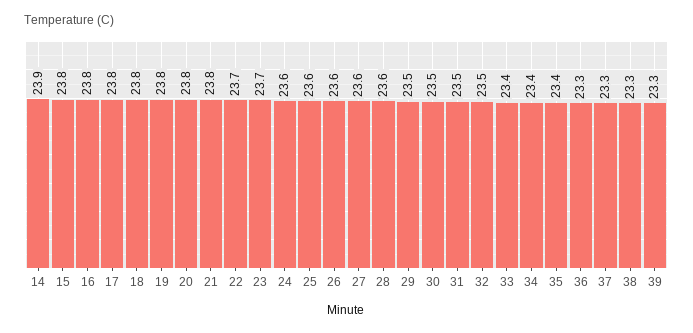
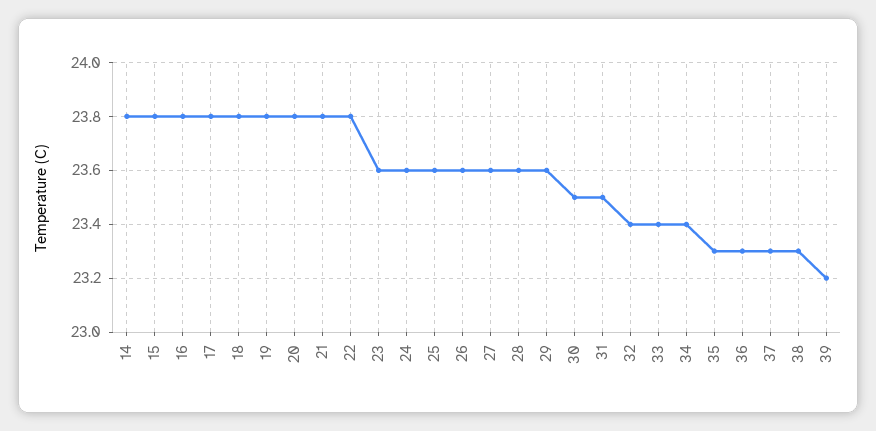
14: 23.9 -> 23.8
22: 23.7 -> 23.8
23: 23.7 -> 23.6
29: 23.5 -> 23.6
32: 23.5 -> 23.4
35: 23.4 -> 23.3
39: 23.3 -> 23.2

